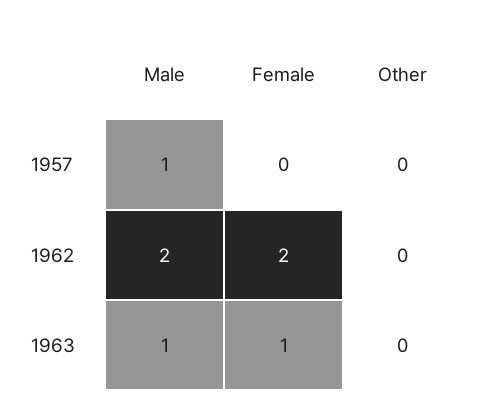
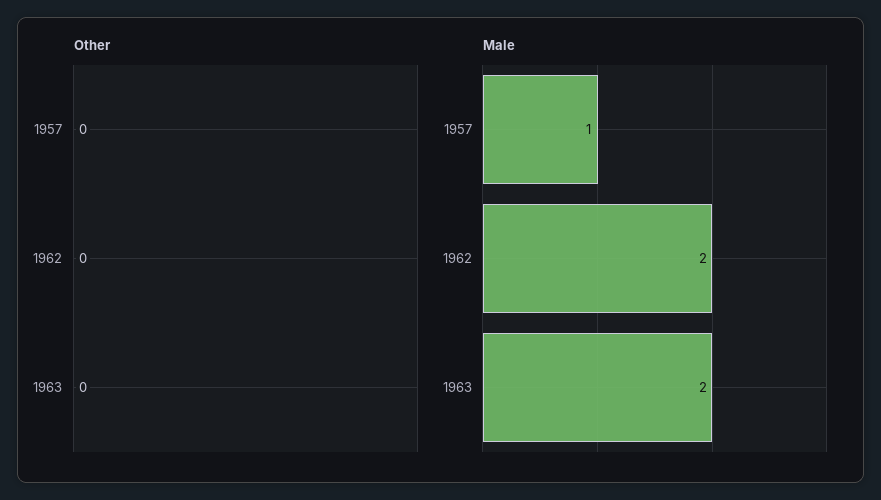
Female, 1957: 0 -> none
Female, 1962: 2 -> none
Male, 1963: 1 -> 2
Female, 1963: 1 -> none

